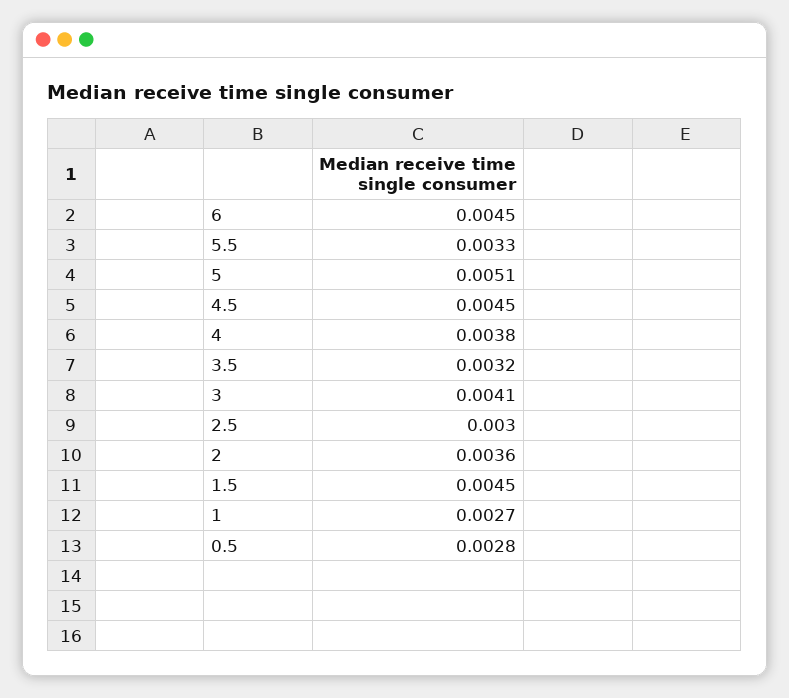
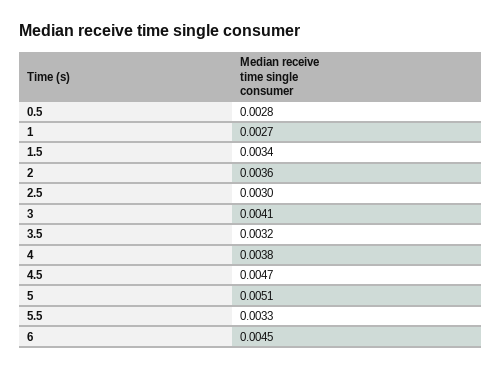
4.5: 0.0045 -> 0.0047
1.5: 0.0045 -> 0.0034

